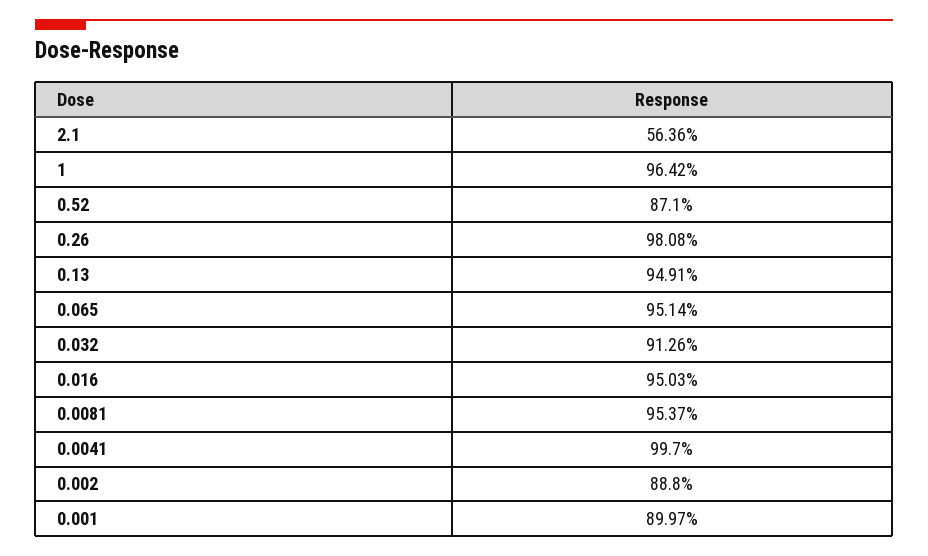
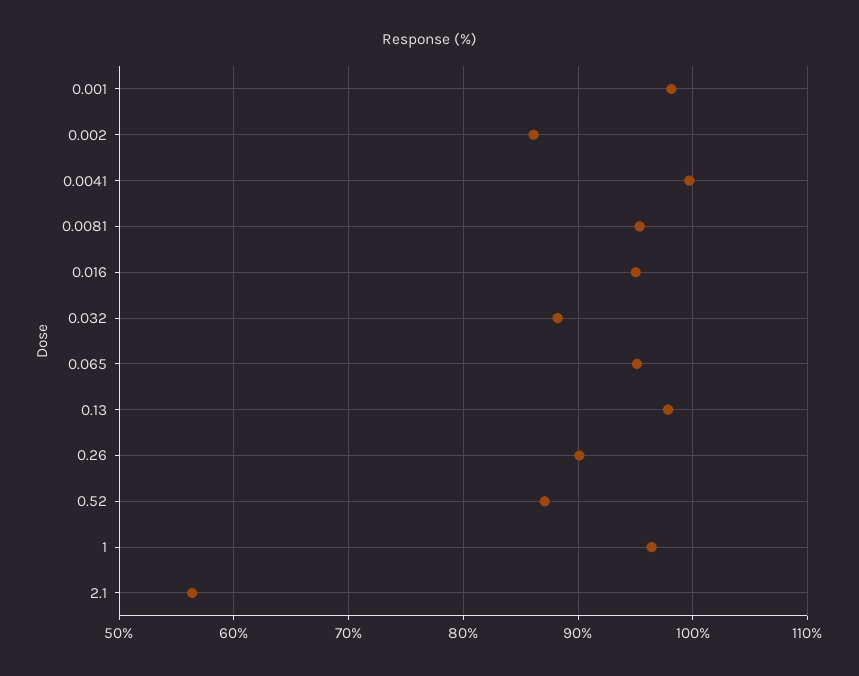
0.26: 98.08 -> 90
0.13: 94.91 -> 98
0.032: 91.26 -> 88
0.002: 88.8 -> 86
0.001: 89.97 -> 98

